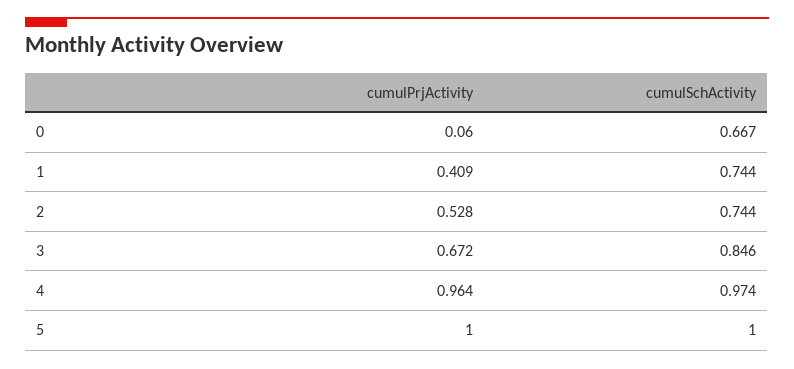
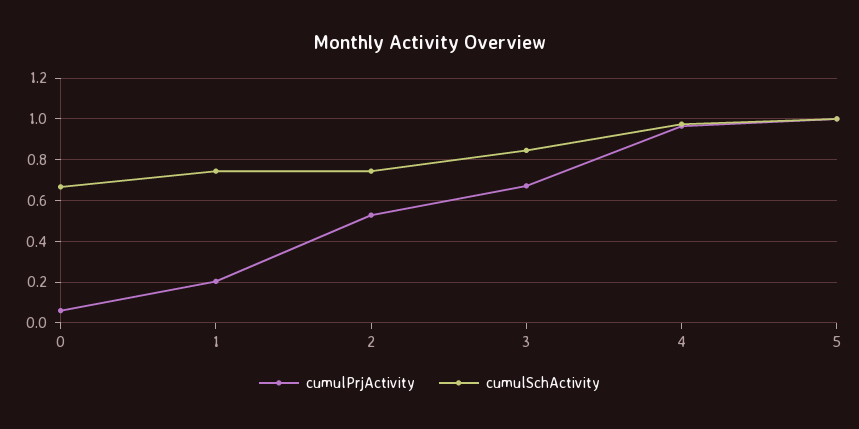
cumulPrjActivity, 1: 0.409 -> 0.2

